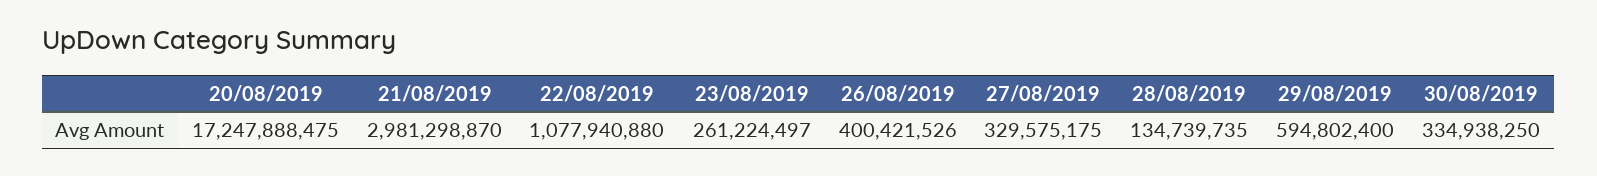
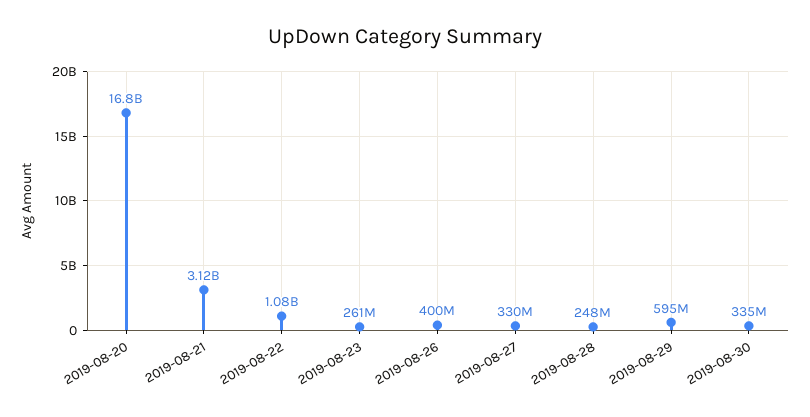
20/08/2019: 17247888475 -> 16800000000
21/08/2019: 2981298870 -> 3120000000
28/08/2019: 134739735 -> 248000000

